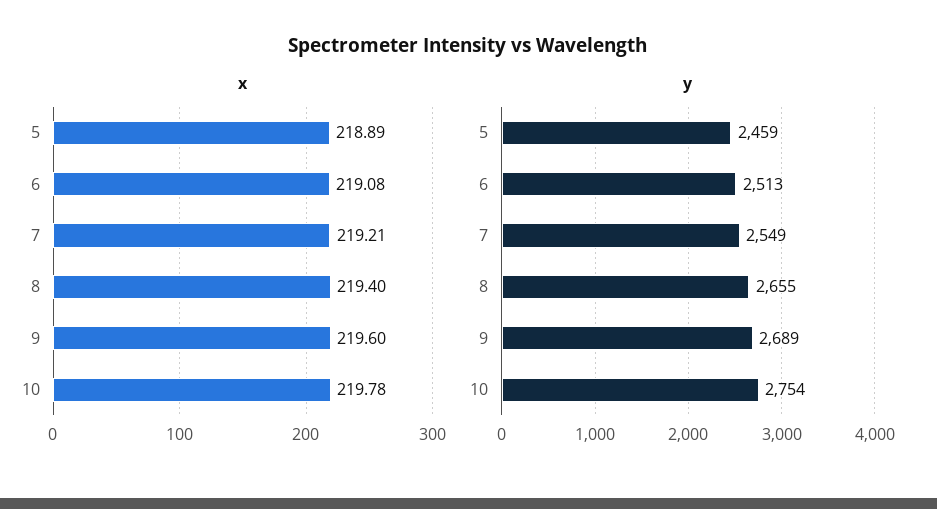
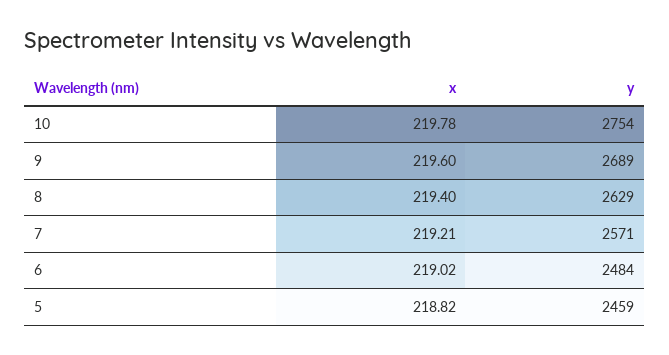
x, 5: 218.89 -> 218.82
x, 6: 219.08 -> 219.02
y, 6: 2513 -> 2484
y, 7: 2549 -> 2571
y, 8: 2655 -> 2629

